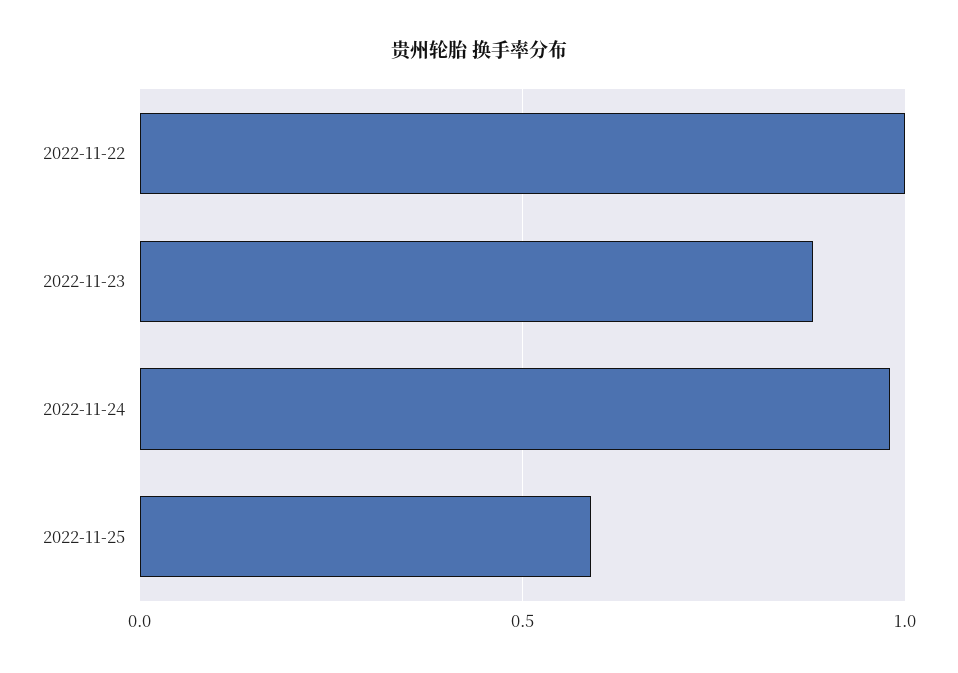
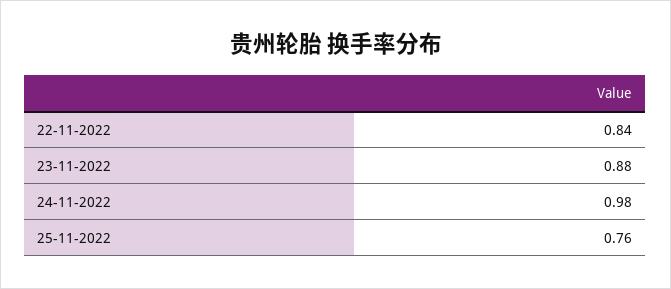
2022-11-22: 1 -> 0.84
2022-11-25: 0.6 -> 0.76

